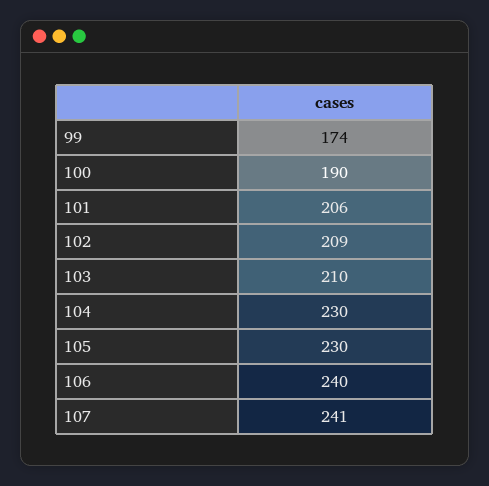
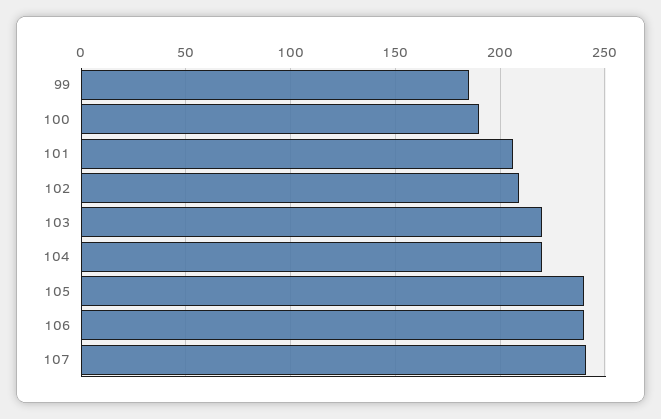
99: 174 -> 185
103: 210 -> 220
104: 230 -> 220
105: 230 -> 240

